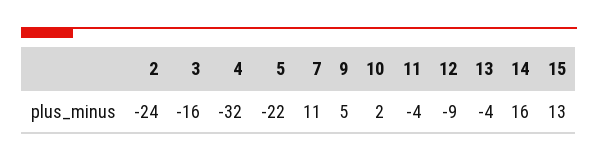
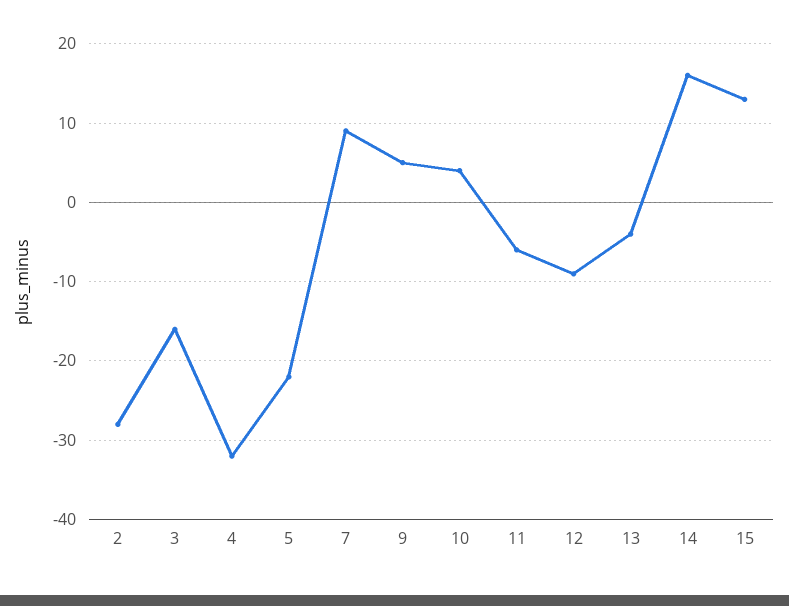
2: -24 -> -28
7: 11 -> 9
10: 2 -> 4
11: -4 -> -6

